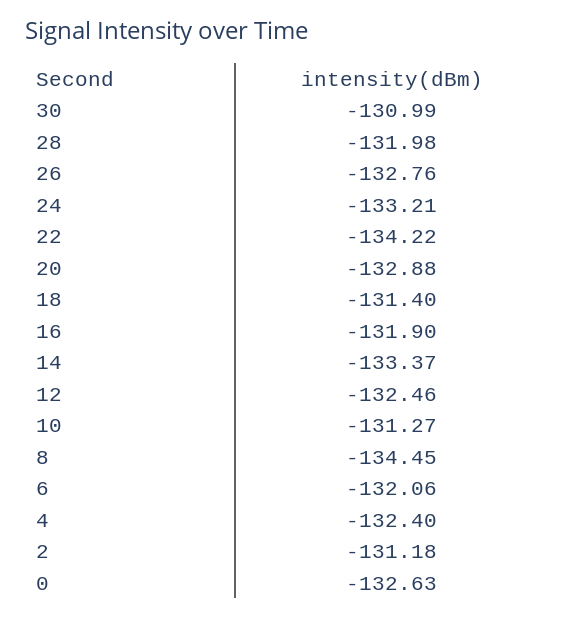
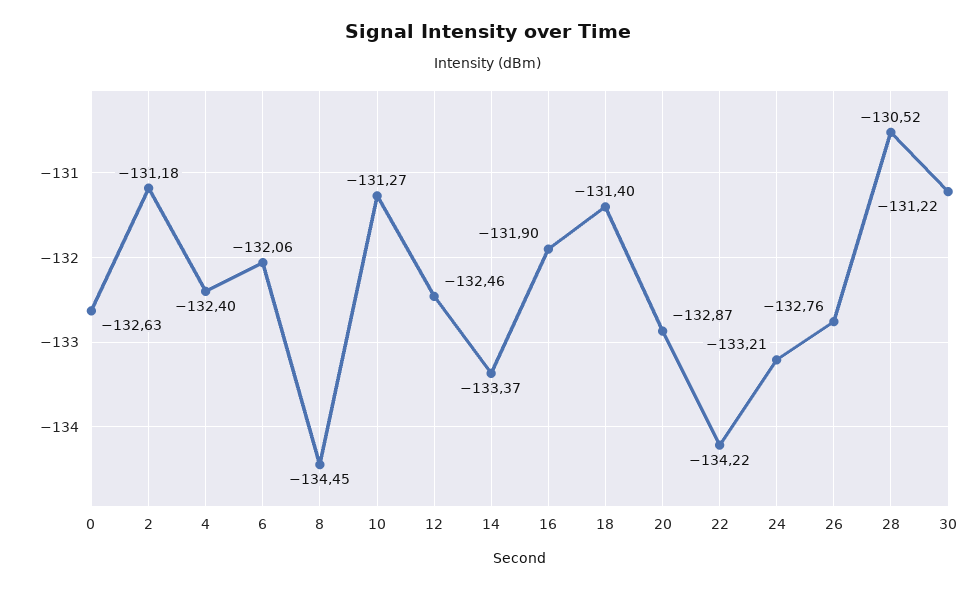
30: -130.99 -> -131.22
28: -131.98 -> -130.52
20: -132.88 -> -132.87

